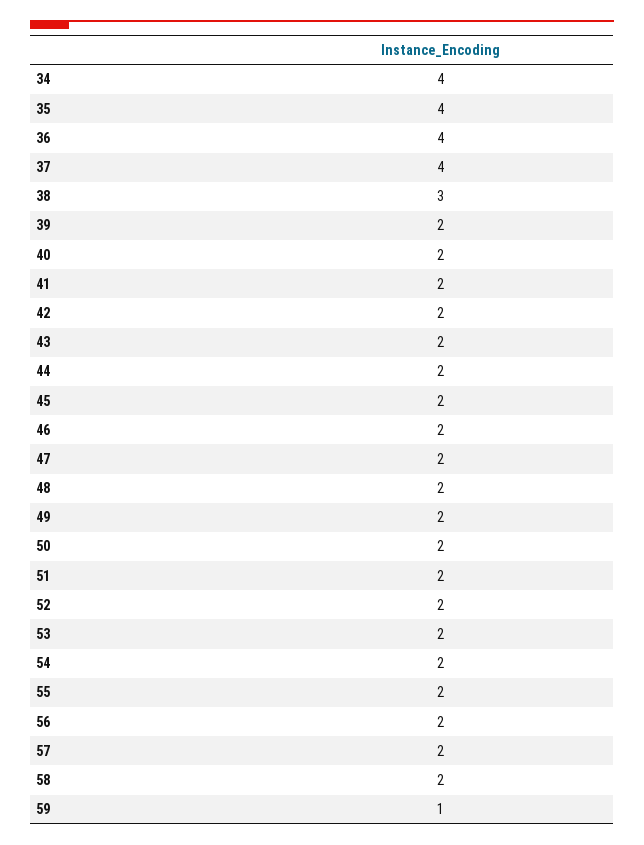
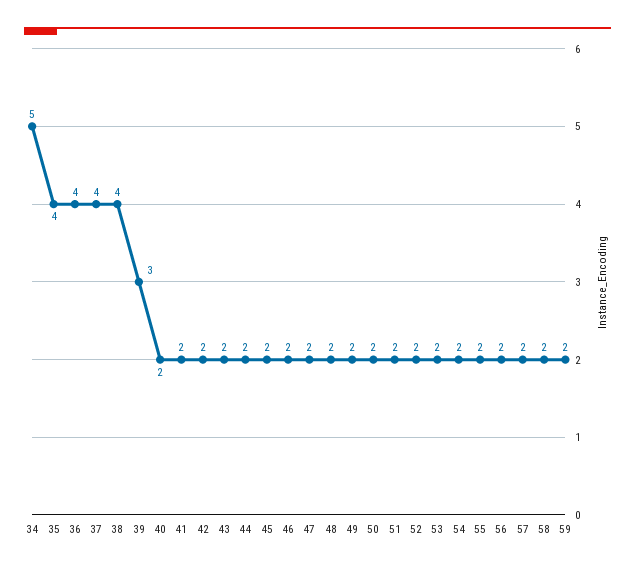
34: 4 -> 5
38: 3 -> 4
39: 2 -> 3
59: 1 -> 2

